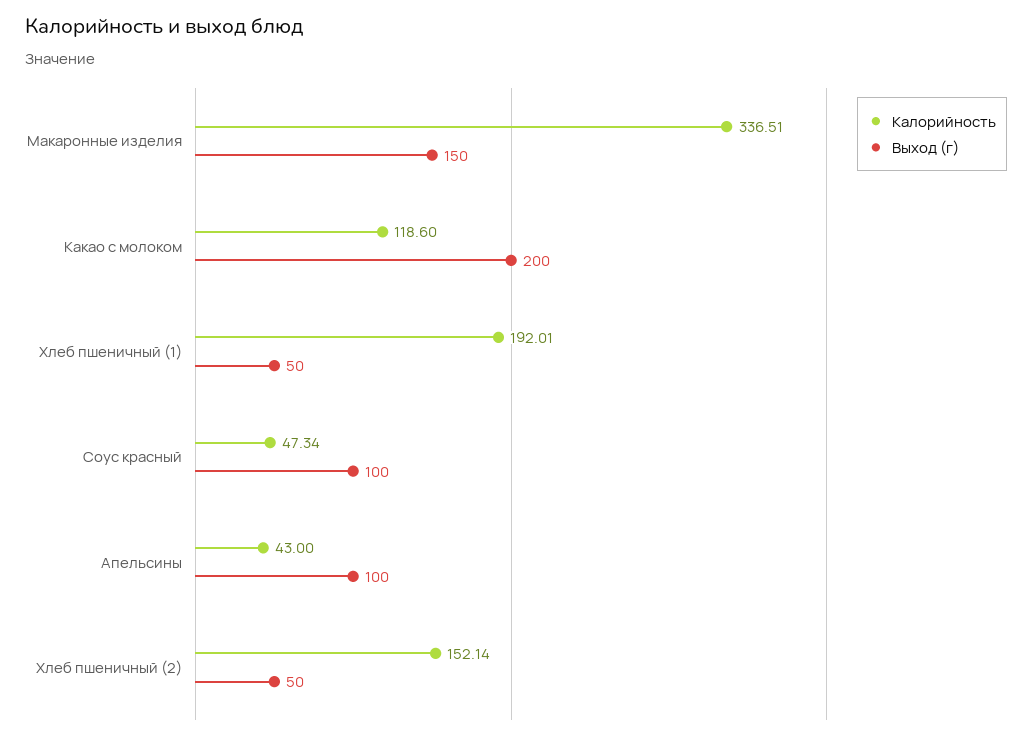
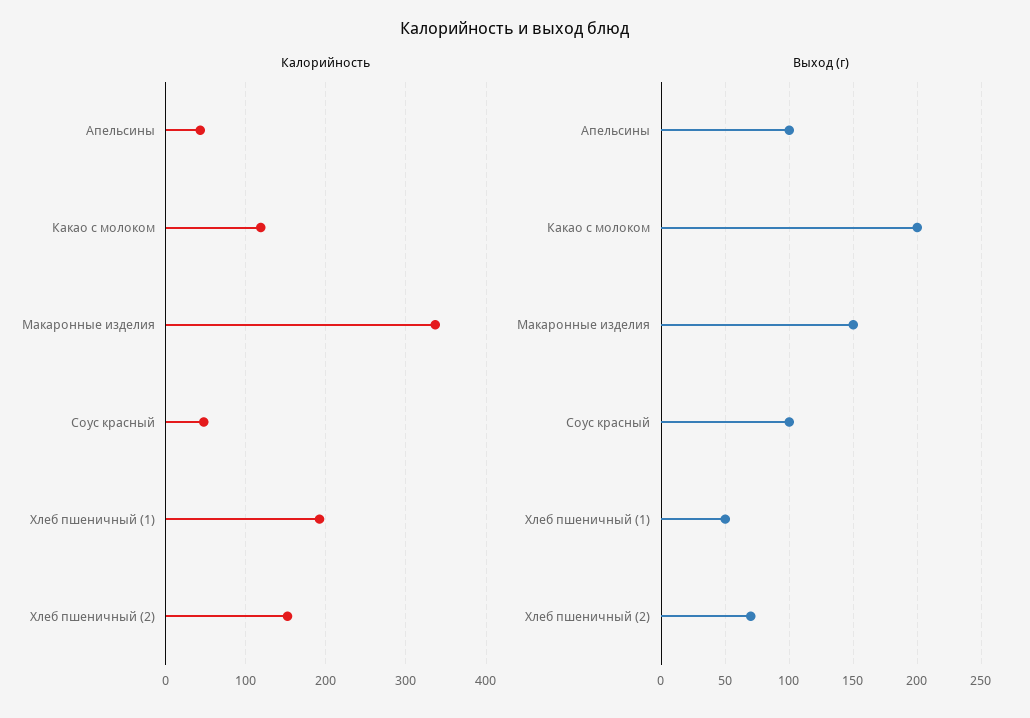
Выход (г), Хлеб пшеничный (2): 50 -> 70

